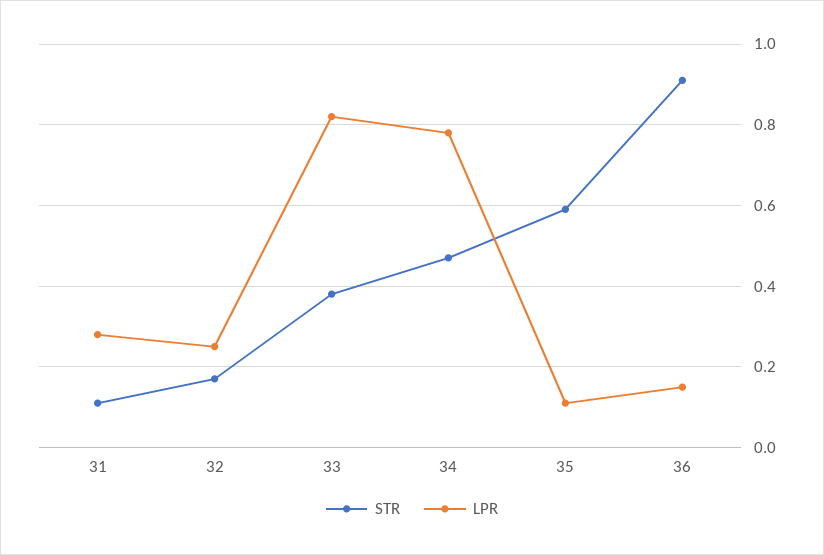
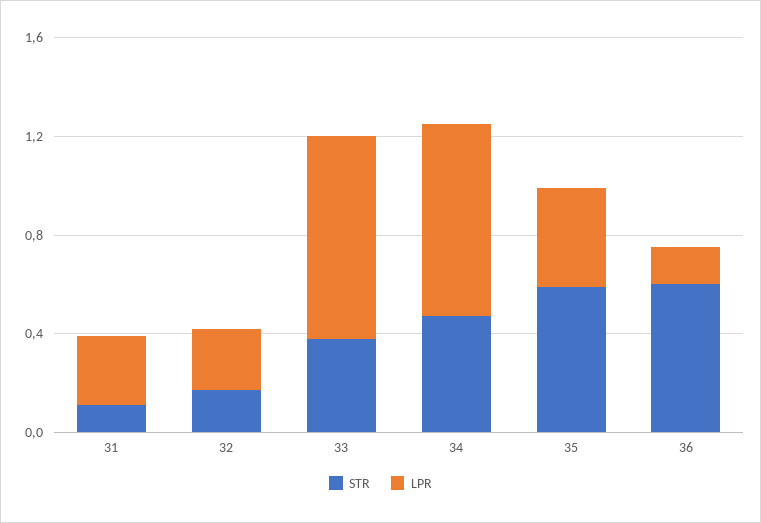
LPR, 35: 0.1 -> 0.4
STR, 36: 0.9 -> 0.6

